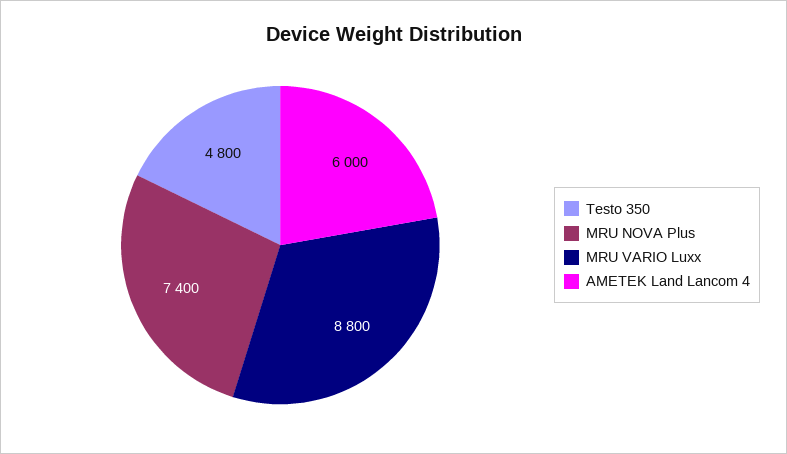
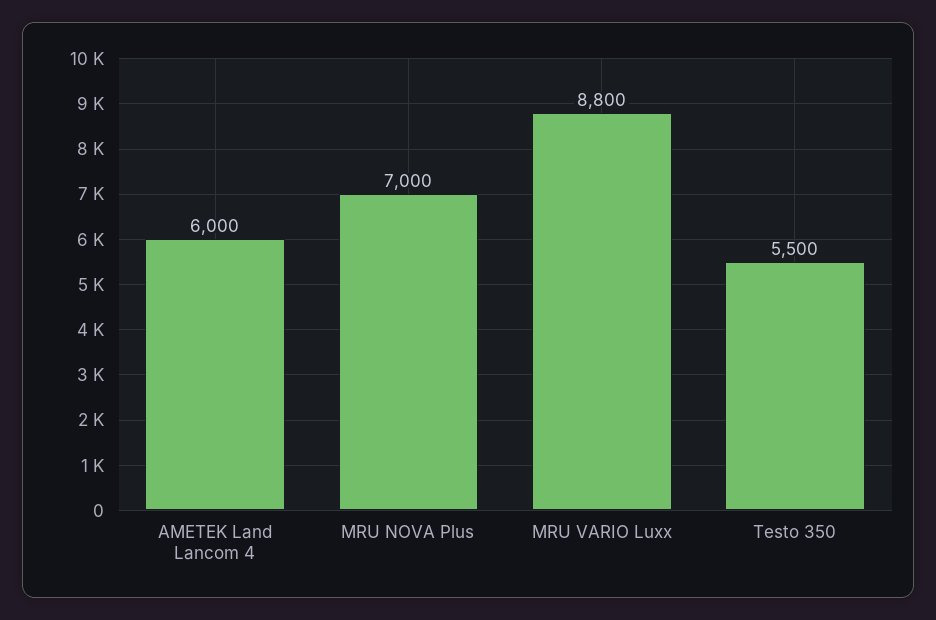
Testo 350: 4800 -> 5500
MRU NOVA Plus: 7400 -> 7000

